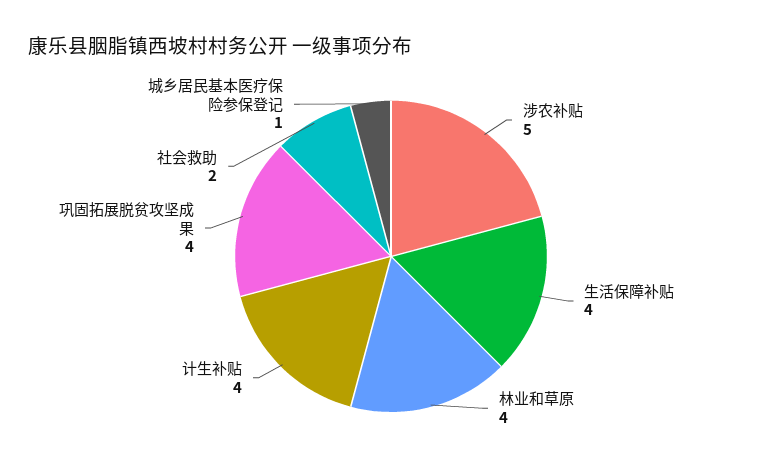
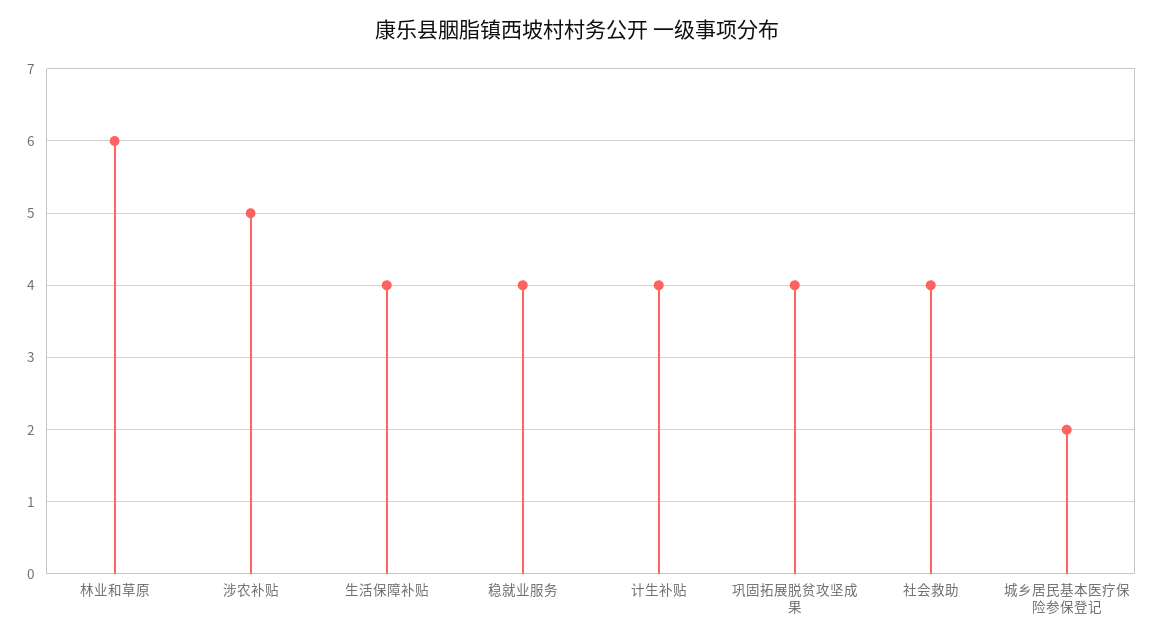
林业和草原: 4 -> 6
社会救助: 2 -> 4
城乡居民基本医疗保险参保登记: 1 -> 2
稳就业服务: none -> 4

